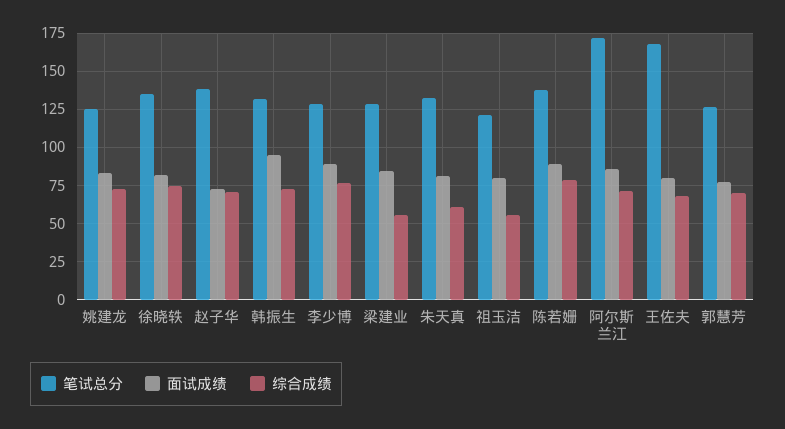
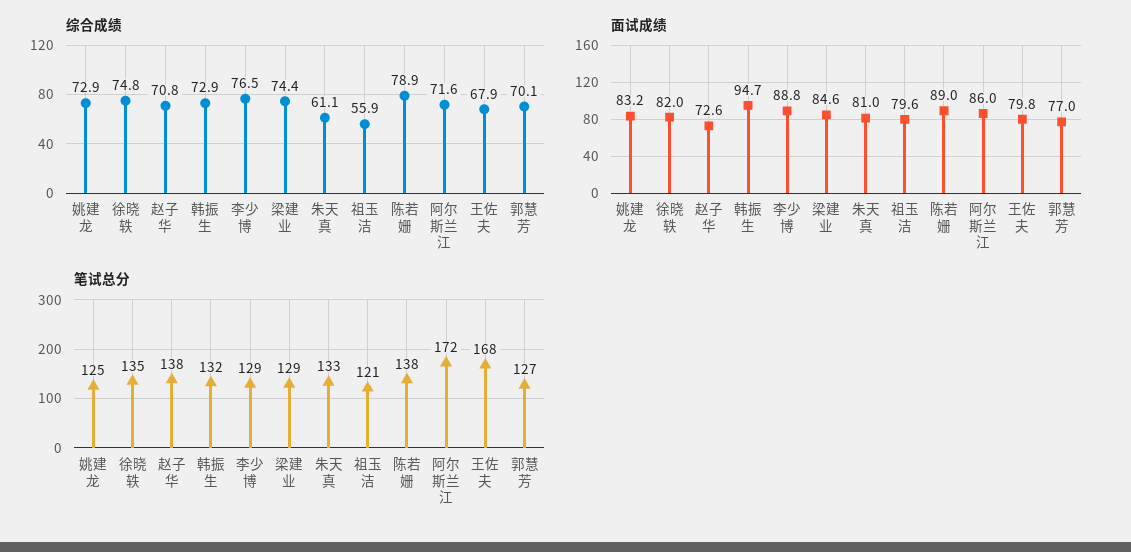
综合成绩, 梁建业: 55 -> 74.4

